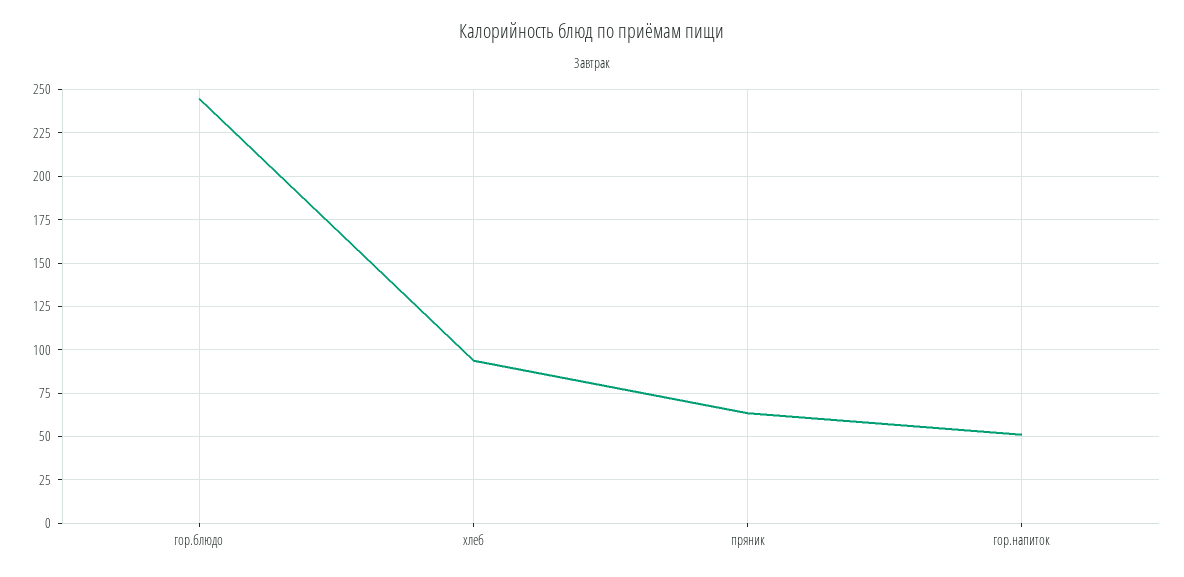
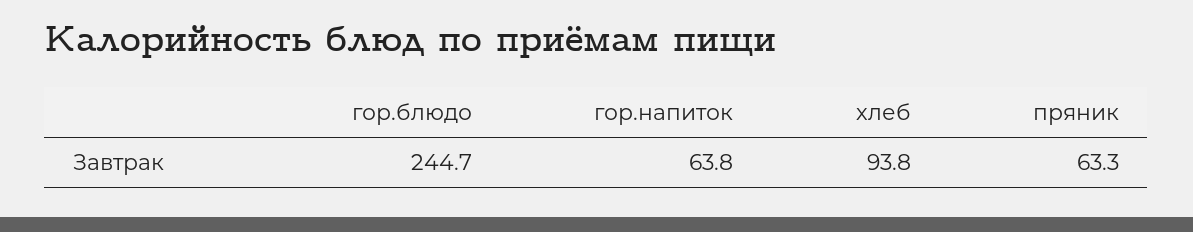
гор.напиток: 50 -> 63.8

